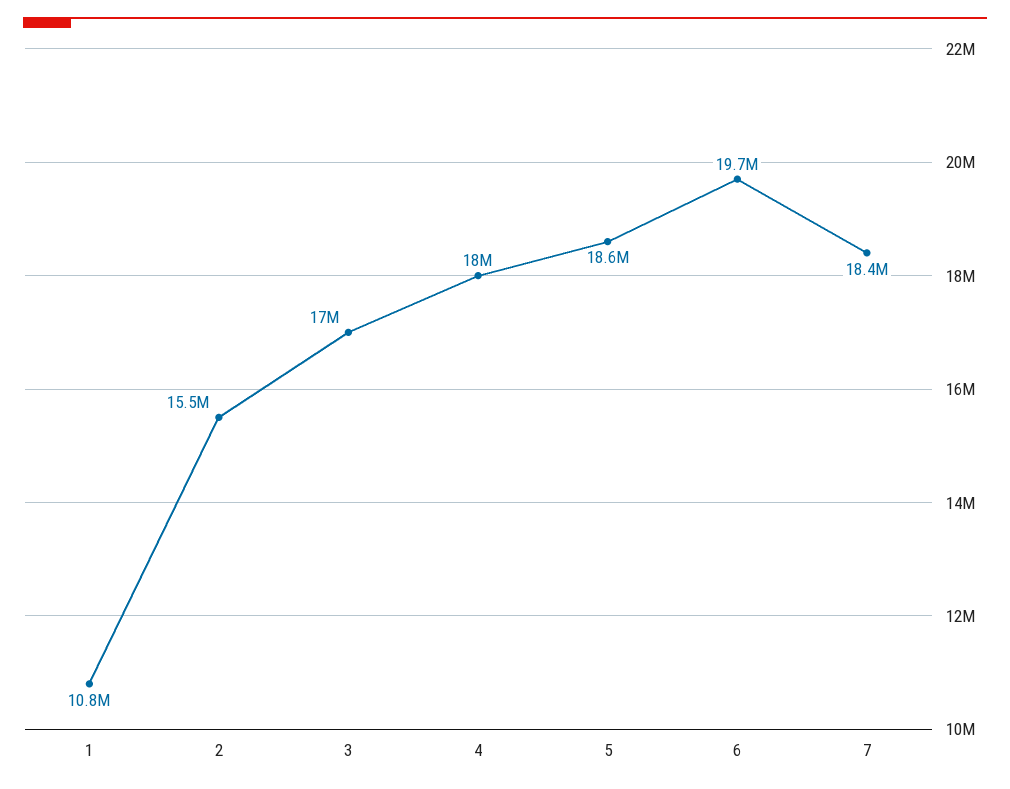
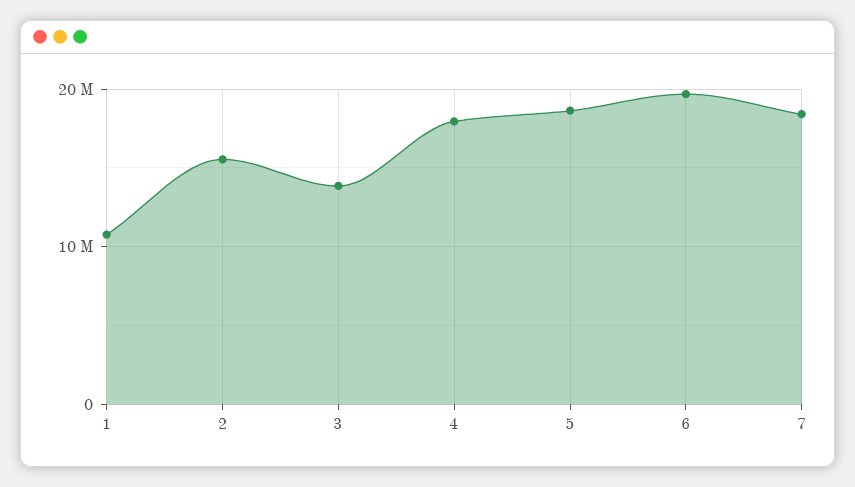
3: 17000000 -> 14000000

